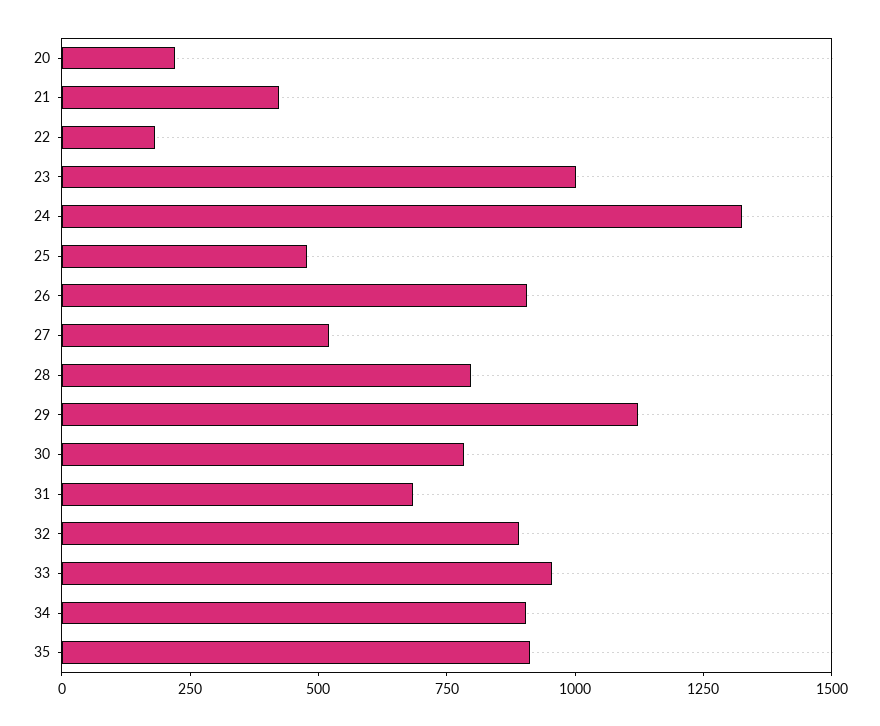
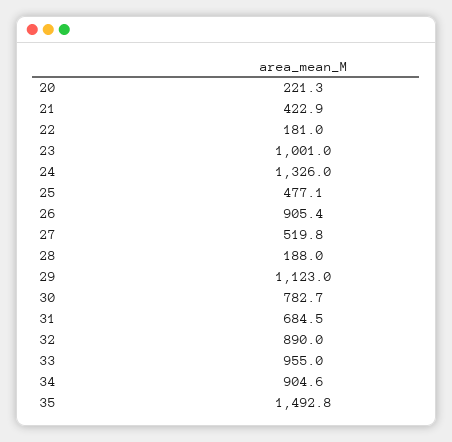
28: 800 -> 188
35: 900 -> 1492.8

